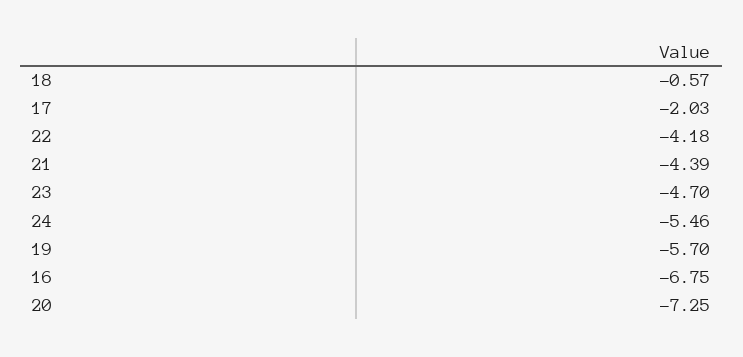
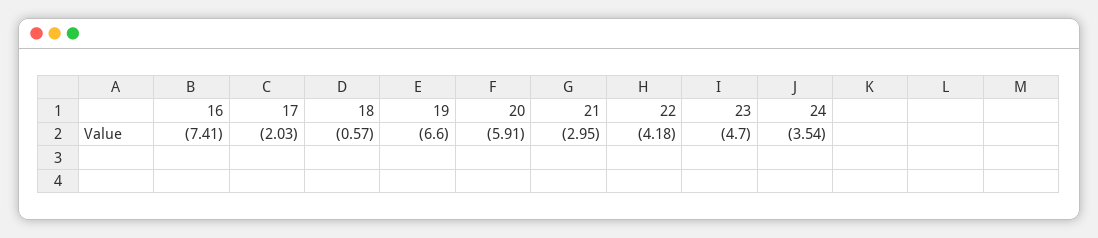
21: -4.39 -> -2.95
24: -5.46 -> -3.54
19: -5.7 -> -6.6
16: -6.75 -> -7.41
20: -7.25 -> -5.91

